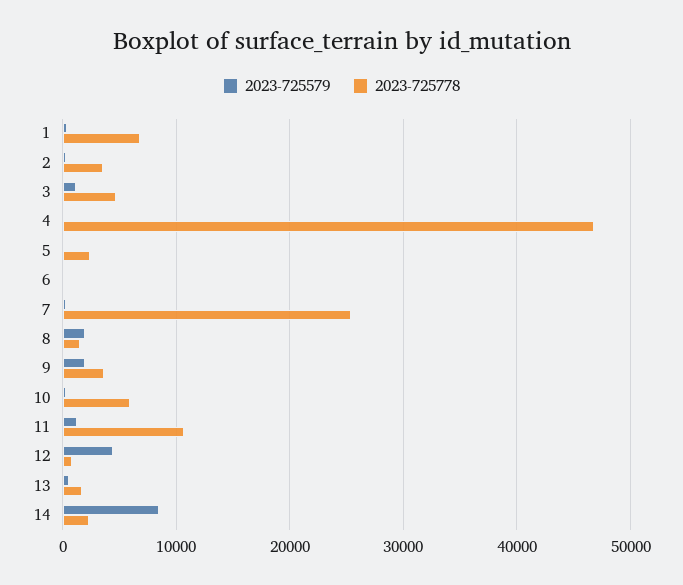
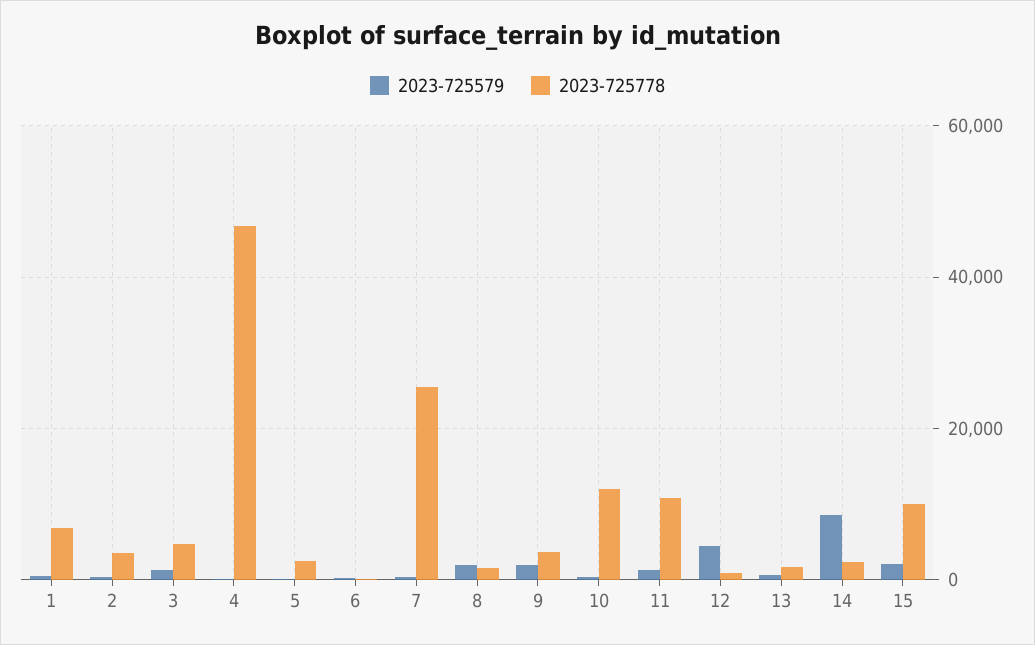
2023-725778, 10: 6000 -> 12000
2023-725579, 15: none -> 2000
2023-725778, 15: none -> 10000

